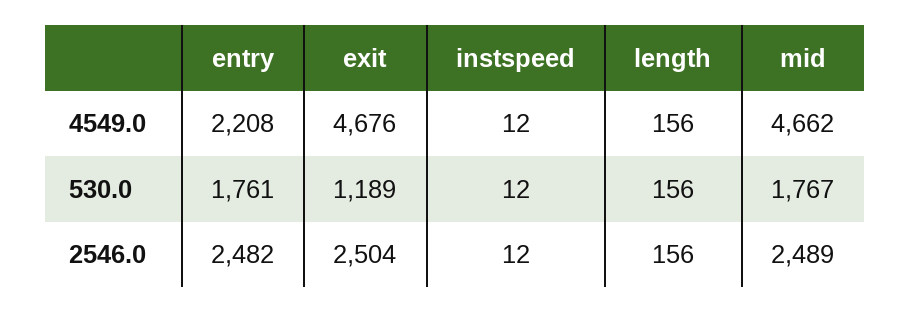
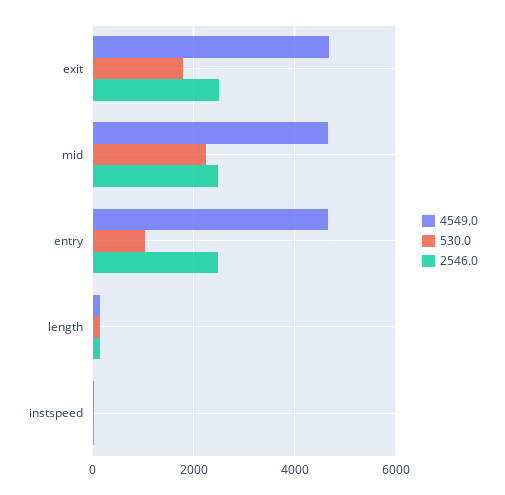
4549.0, entry: 2208 -> 4600
530.0, entry: 1761 -> 1000
530.0, exit: 1189 -> 1800
530.0, mid: 1767 -> 2200

